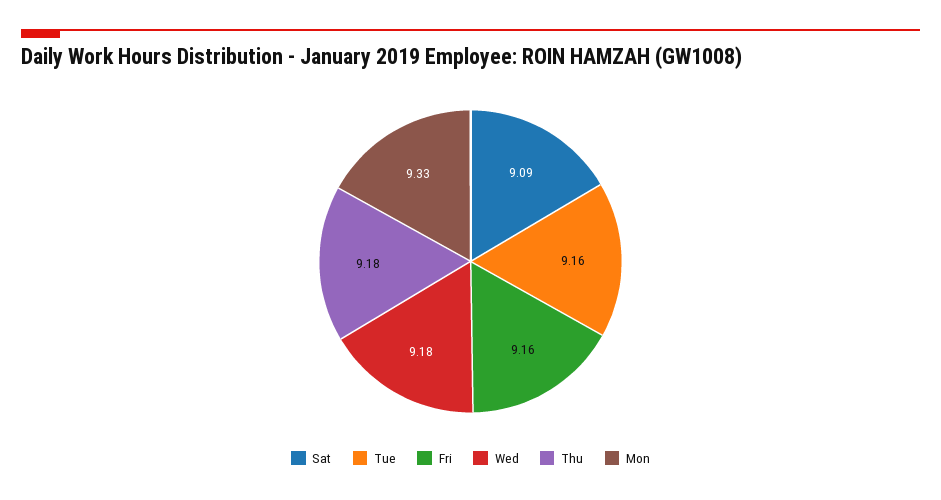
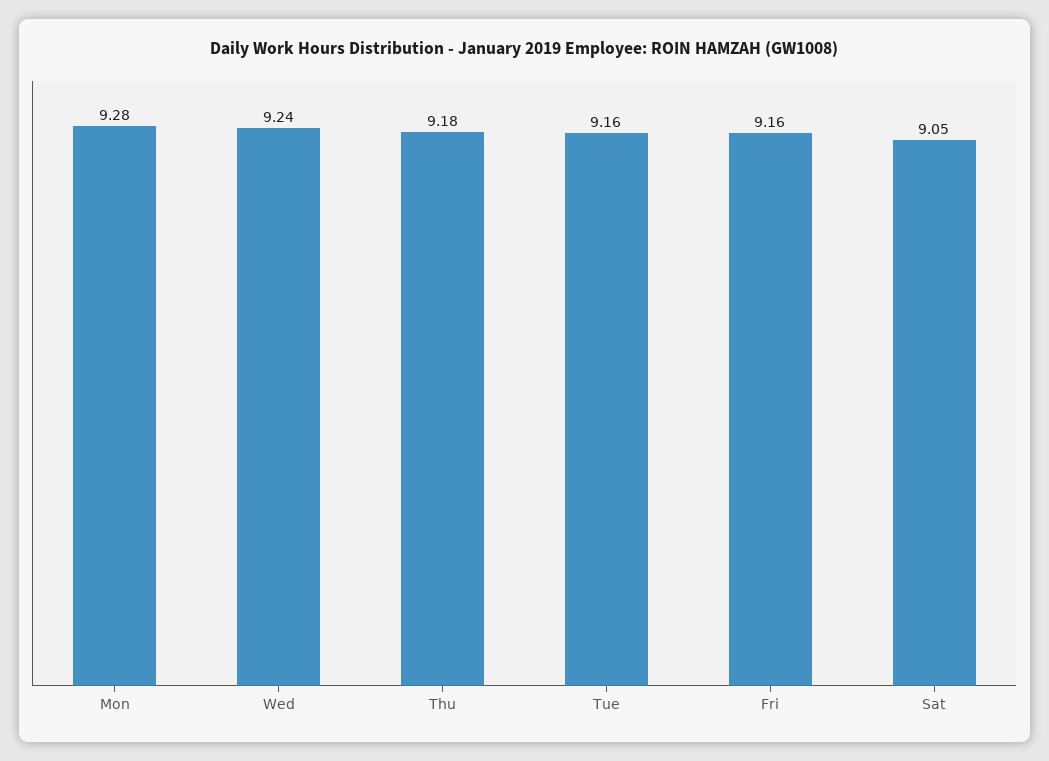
Sat: 9.09 -> 9.05
Wed: 9.18 -> 9.24
Mon: 9.33 -> 9.28

